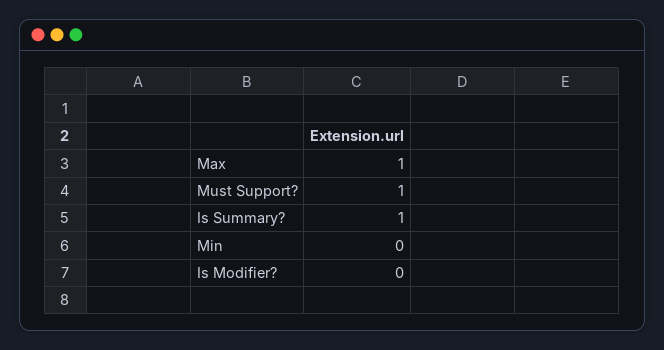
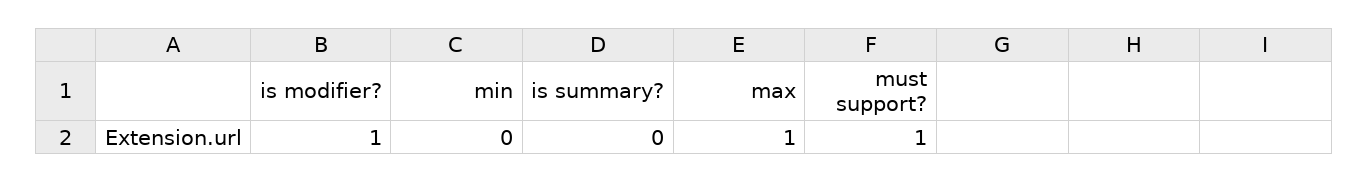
Is Summary?: 1 -> 0
Is Modifier?: 0 -> 1

